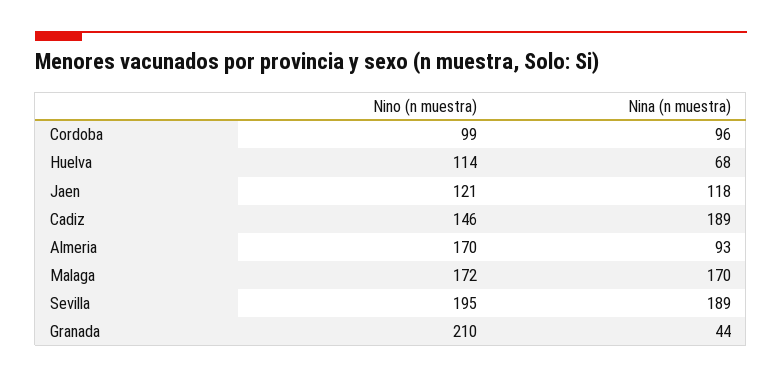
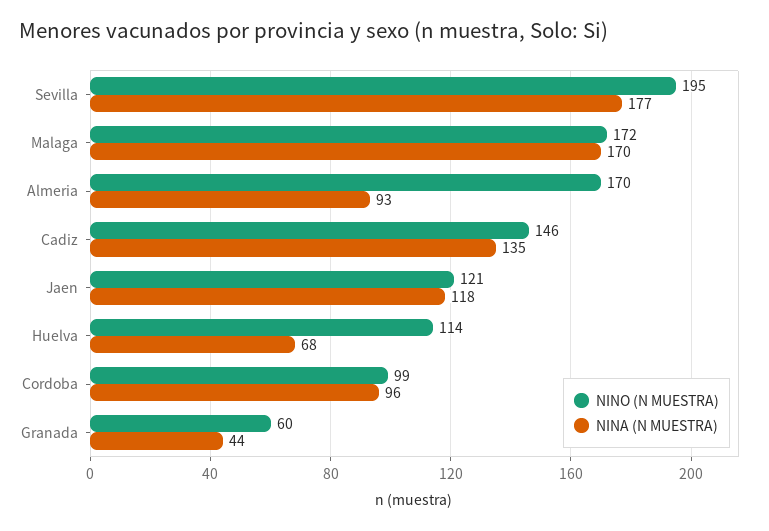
Nina (n muestra), Cadiz: 189 -> 135
Nina (n muestra), Sevilla: 189 -> 177
Nino (n muestra), Granada: 210 -> 60

